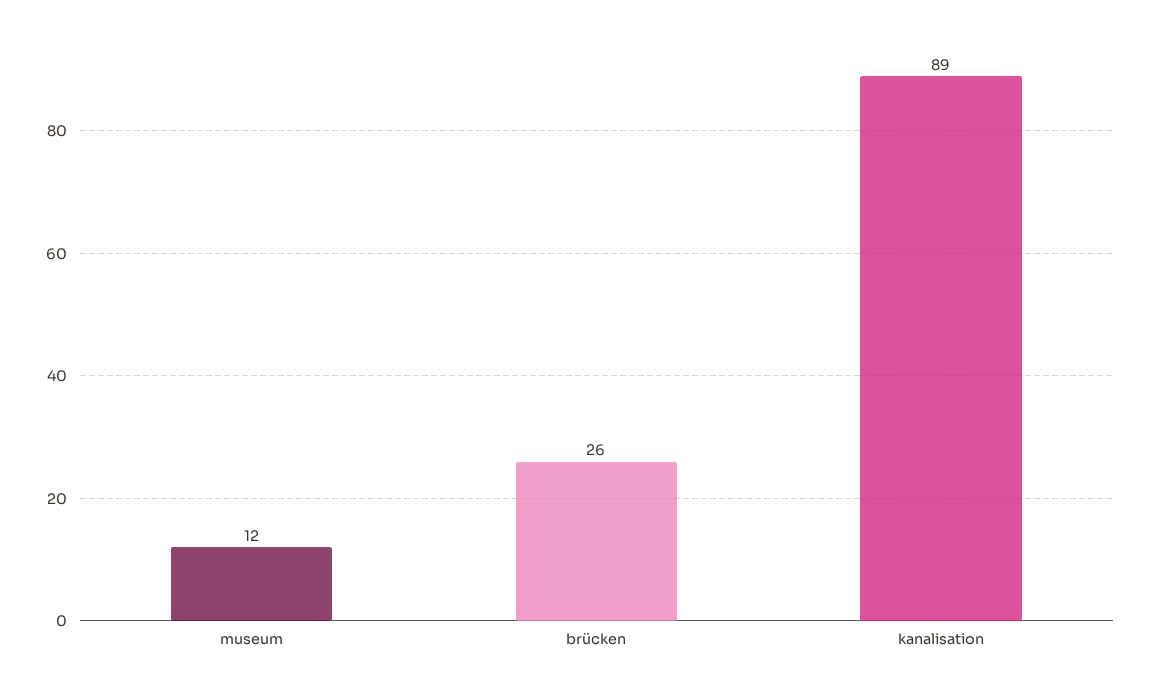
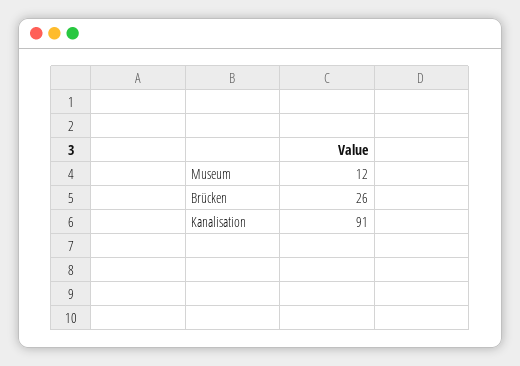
kanalisation: 89 -> 91

